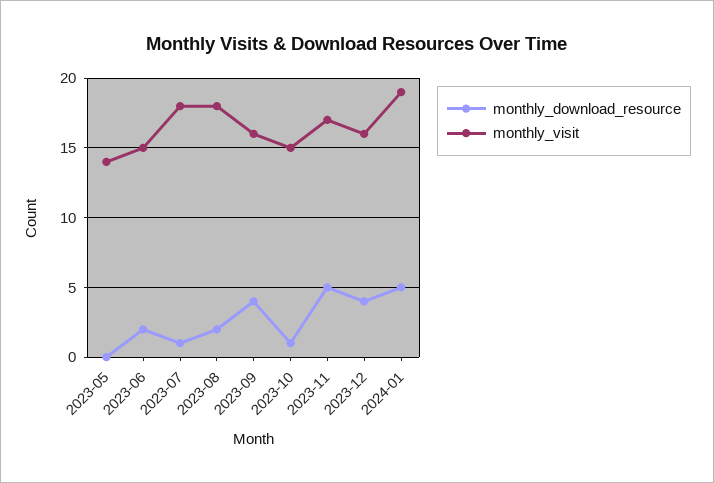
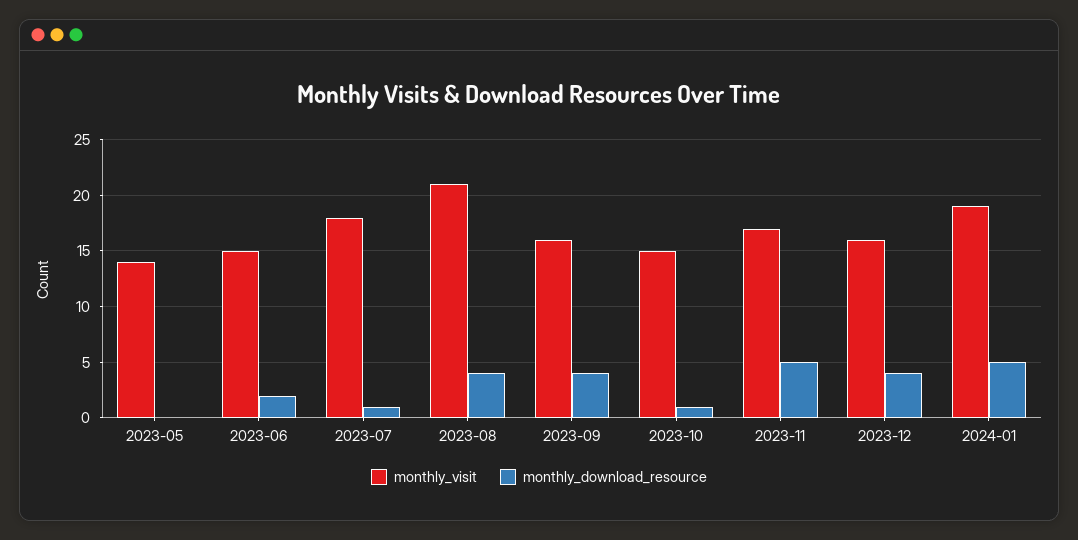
monthly_download_resource, 2023-08: 2 -> 4
monthly_visit, 2023-08: 18 -> 21

